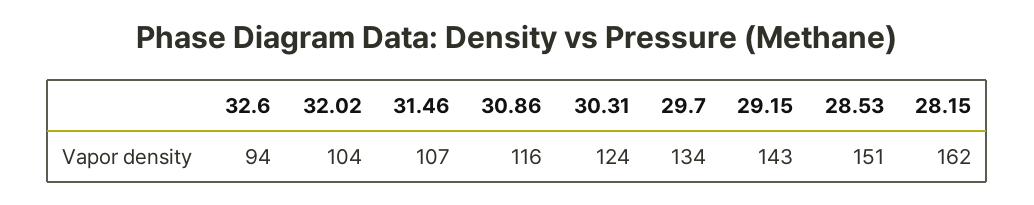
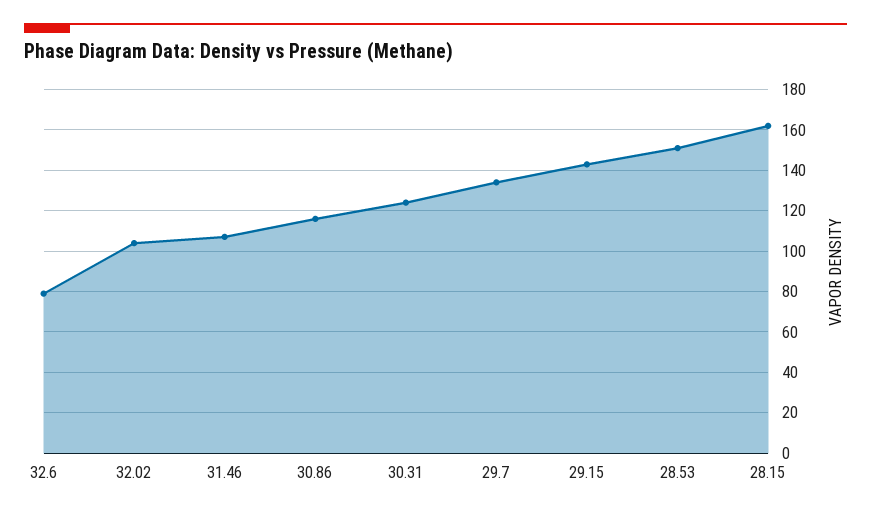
32.6: 94 -> 80

